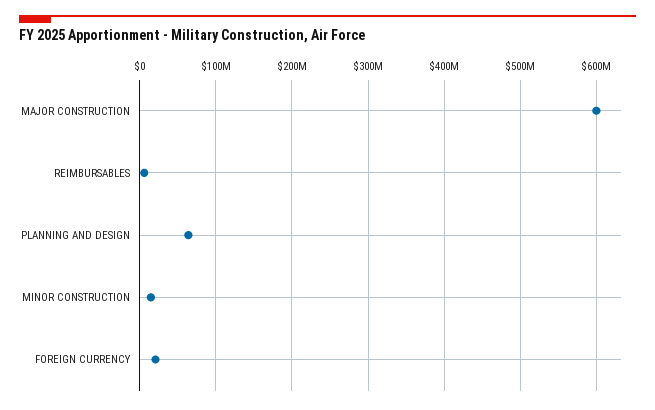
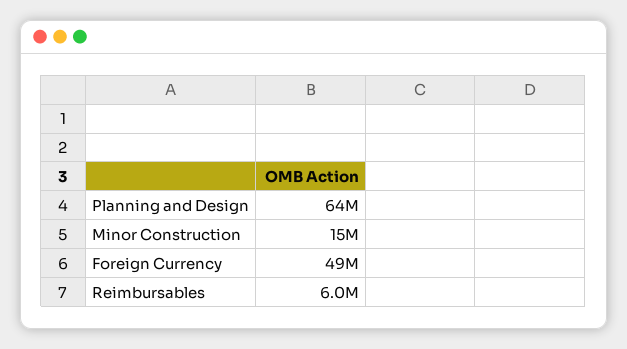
MAJOR CONSTRUCTION: 600000000 -> none
FOREIGN CURRENCY: 20000000 -> 49000000

